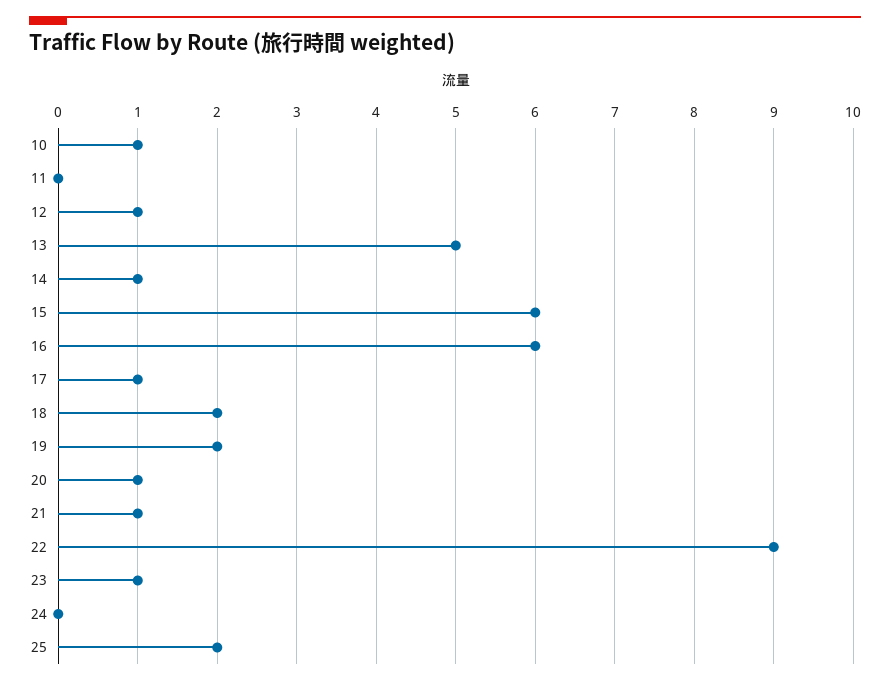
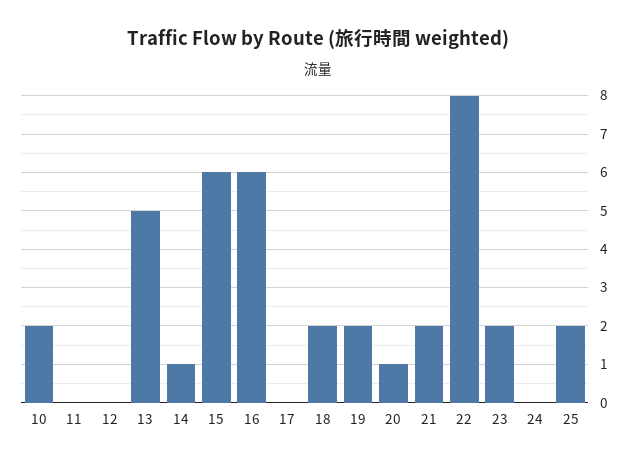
10: 1 -> 2
12: 1 -> 0
17: 1 -> 0
21: 1 -> 2
22: 9 -> 8
23: 1 -> 2

